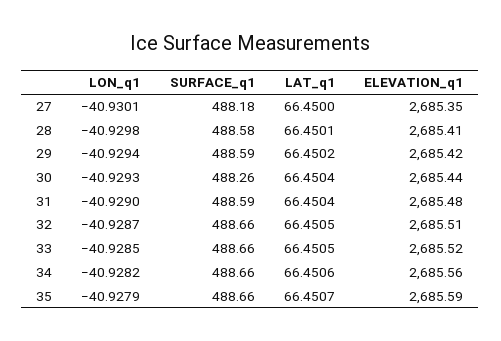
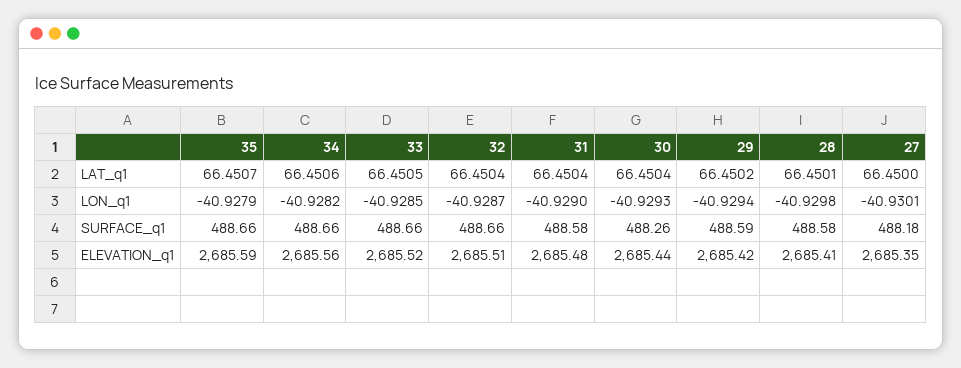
SURFACE_q1, 31: 488.59 -> 488.58
LAT_q1, 32: 66.4505 -> 66.4504

